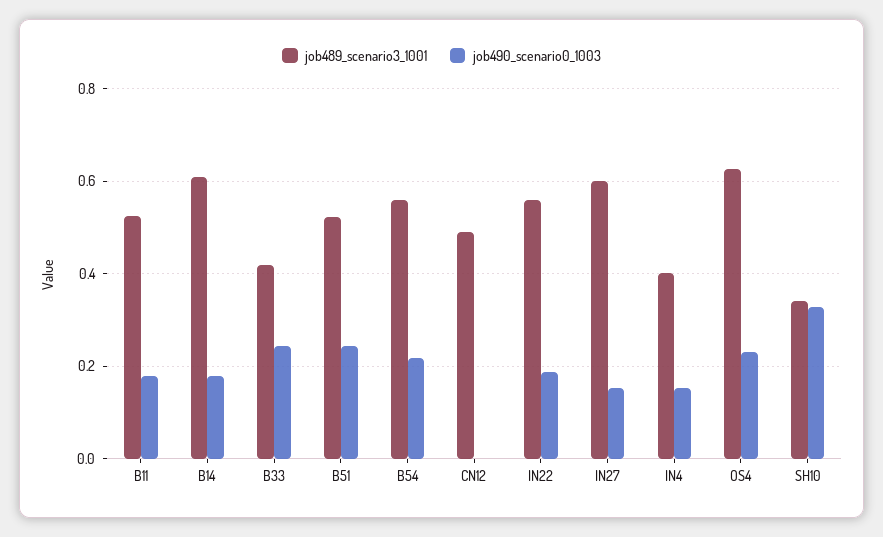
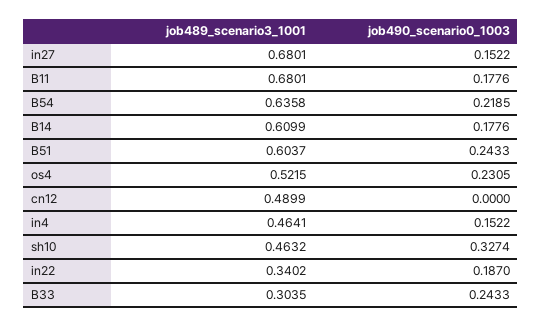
job489_scenario3_1001, B11: 0.52 -> 0.6801
job489_scenario3_1001, B33: 0.42 -> 0.3035
job489_scenario3_1001, B51: 0.52 -> 0.6037
job489_scenario3_1001, B54: 0.56 -> 0.6358
job489_scenario3_1001, IN22: 0.56 -> 0.3402
job489_scenario3_1001, IN27: 0.6 -> 0.6801
job489_scenario3_1001, IN4: 0.4 -> 0.4641
job489_scenario3_1001, OS4: 0.62 -> 0.5215
job489_scenario3_1001, SH10: 0.34 -> 0.4632

